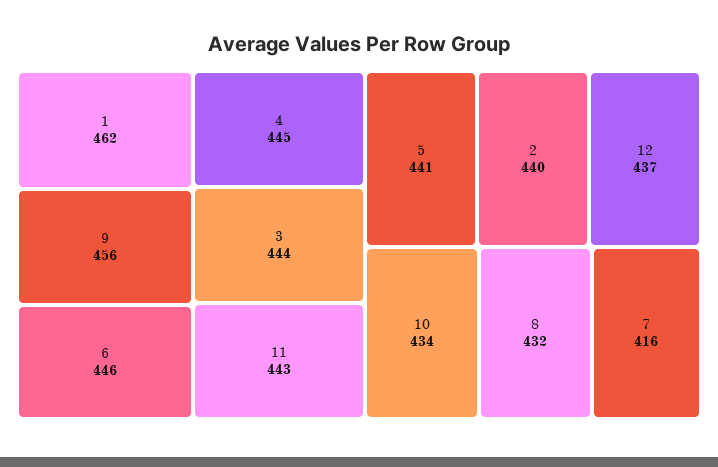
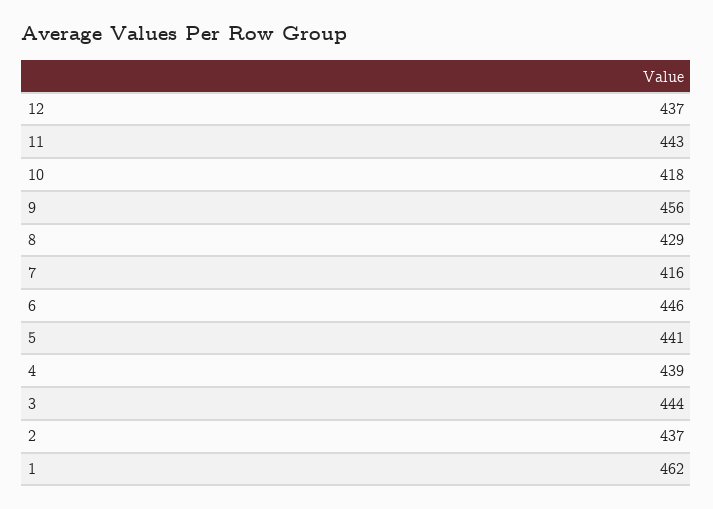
4: 445 -> 439
2: 440 -> 437
10: 434 -> 418
8: 432 -> 429

